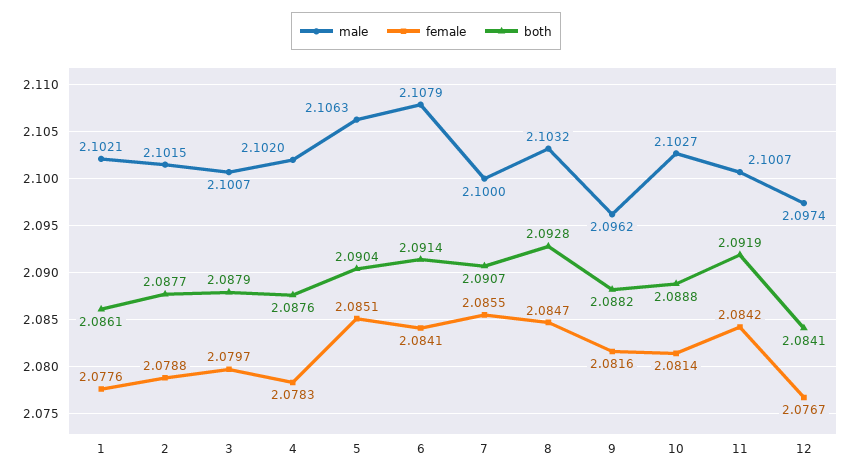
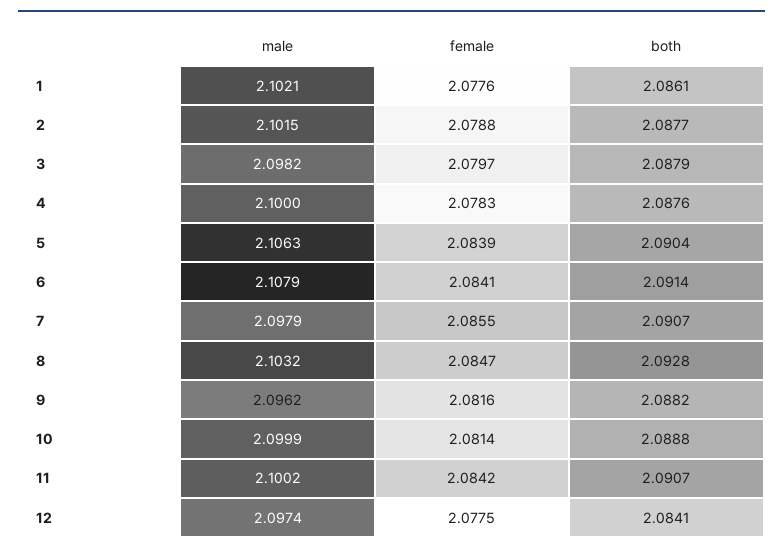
male, 3: 2.1007 -> 2.0982
male, 4: 2.102 -> 2.1
female, 5: 2.0851 -> 2.0839
male, 7: 2.1 -> 2.0979
male, 10: 2.1027 -> 2.0999
male, 11: 2.1007 -> 2.1002
both, 11: 2.0919 -> 2.0907
female, 12: 2.0767 -> 2.0775

